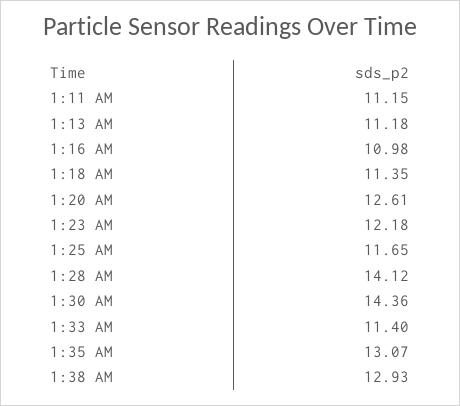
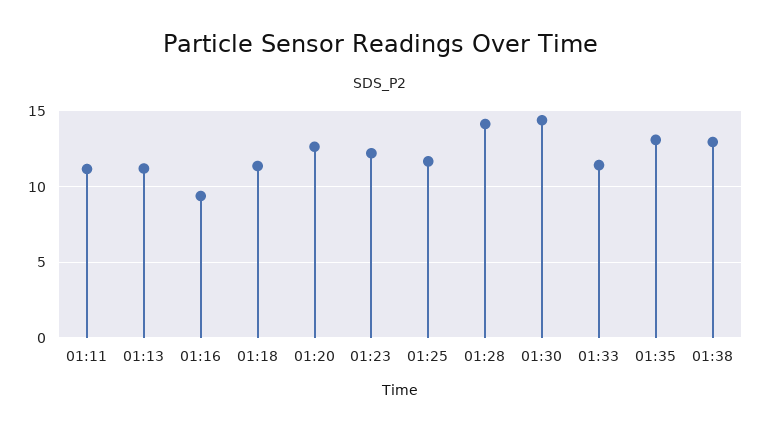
1:16 AM: 10.98 -> 9.5

